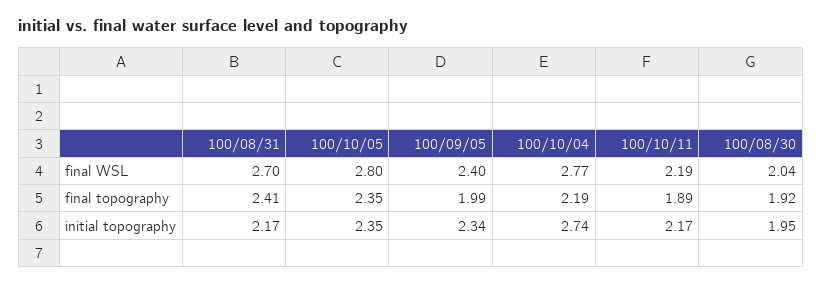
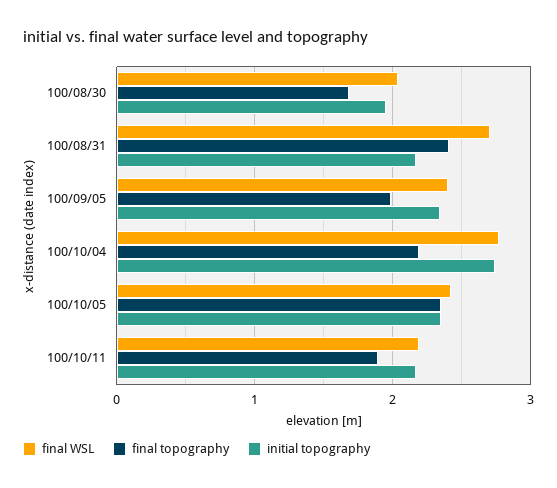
final WSL, 100/10/05: 2.8 -> 2.4
final topography, 100/08/30: 1.92 -> 1.7

